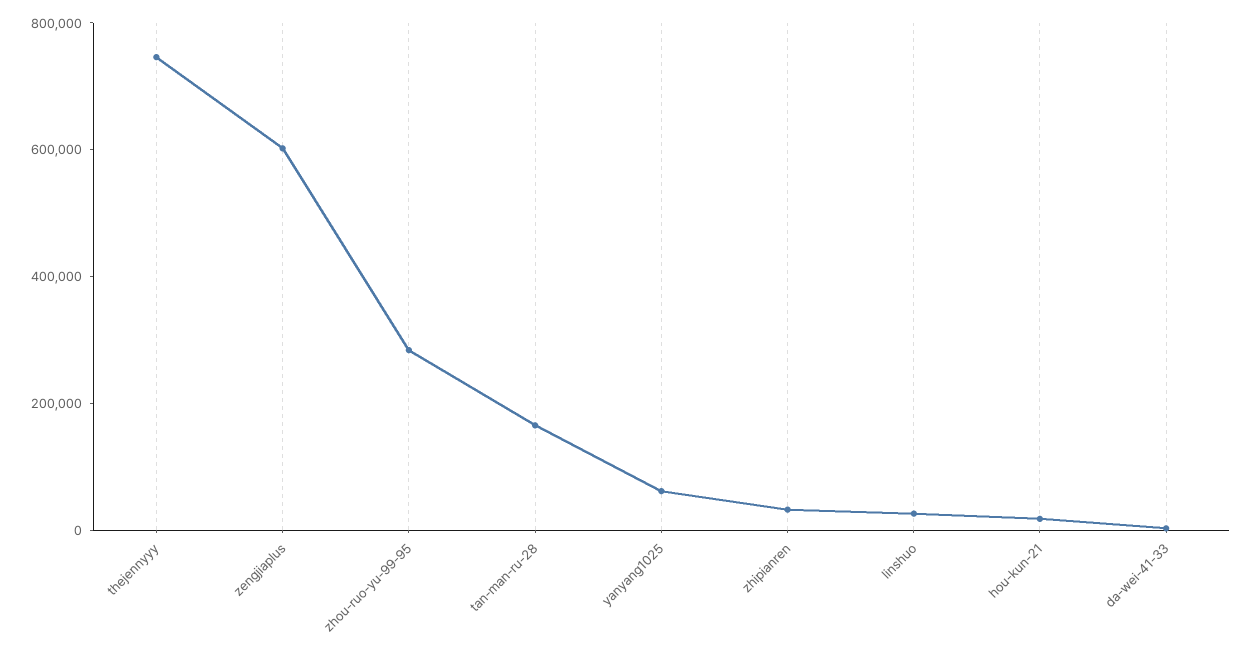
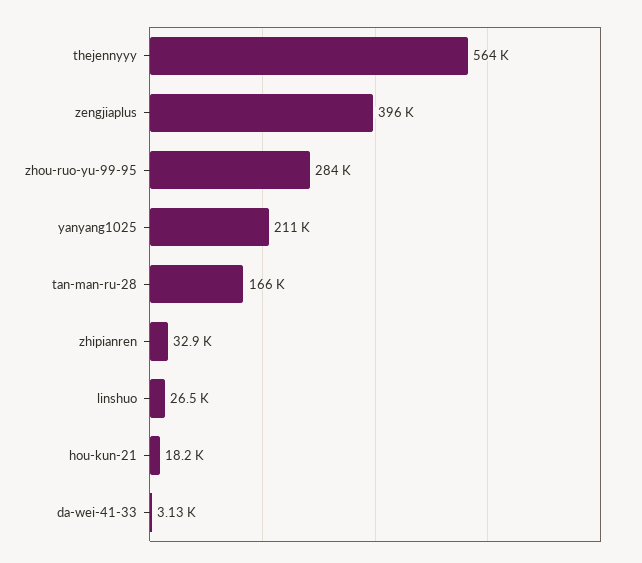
thejennyyy: 750000 -> 564000
zengjiaplus: 600000 -> 396000
yanyang1025: 50000 -> 211000

